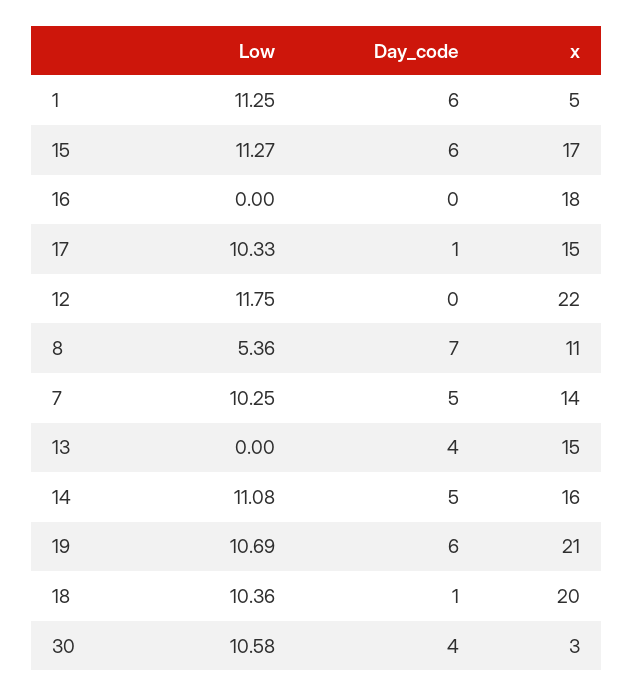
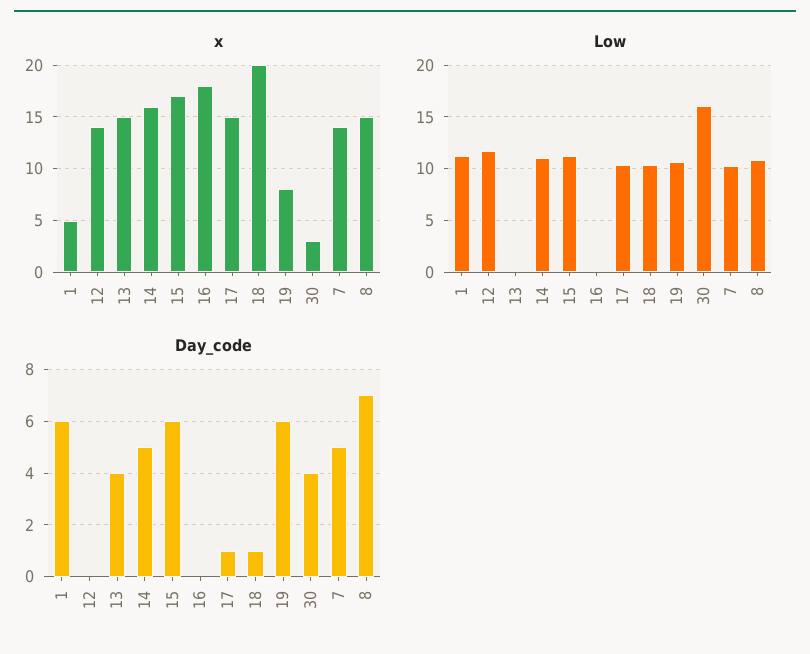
x, 12: 22 -> 14
Low, 8: 5.36 -> 11
x, 8: 11 -> 15
x, 19: 21 -> 8
Low, 30: 10.58 -> 16

